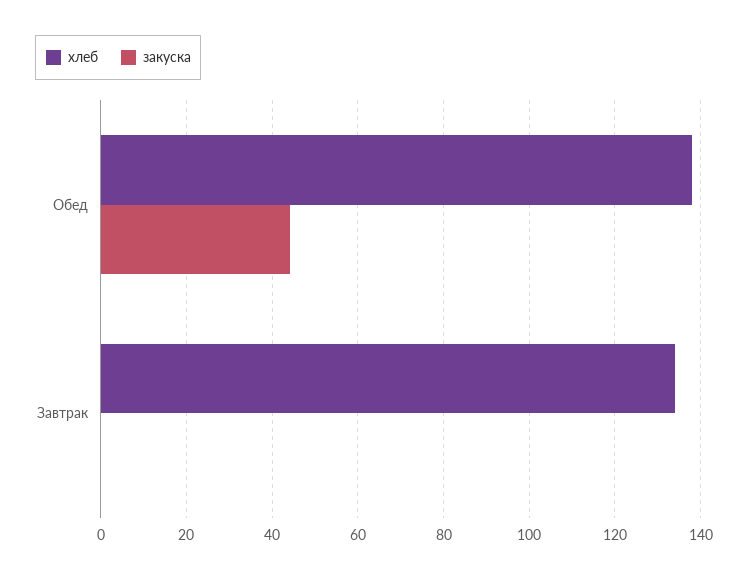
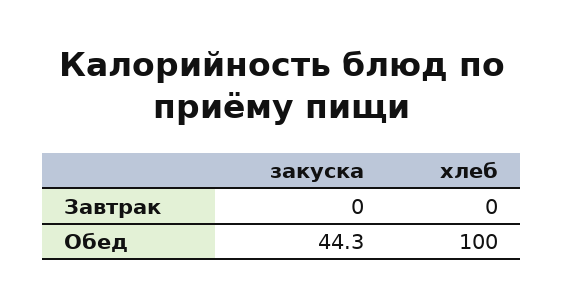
хлеб, Обед: 138 -> 100
хлеб, Завтрак: 134 -> 0

